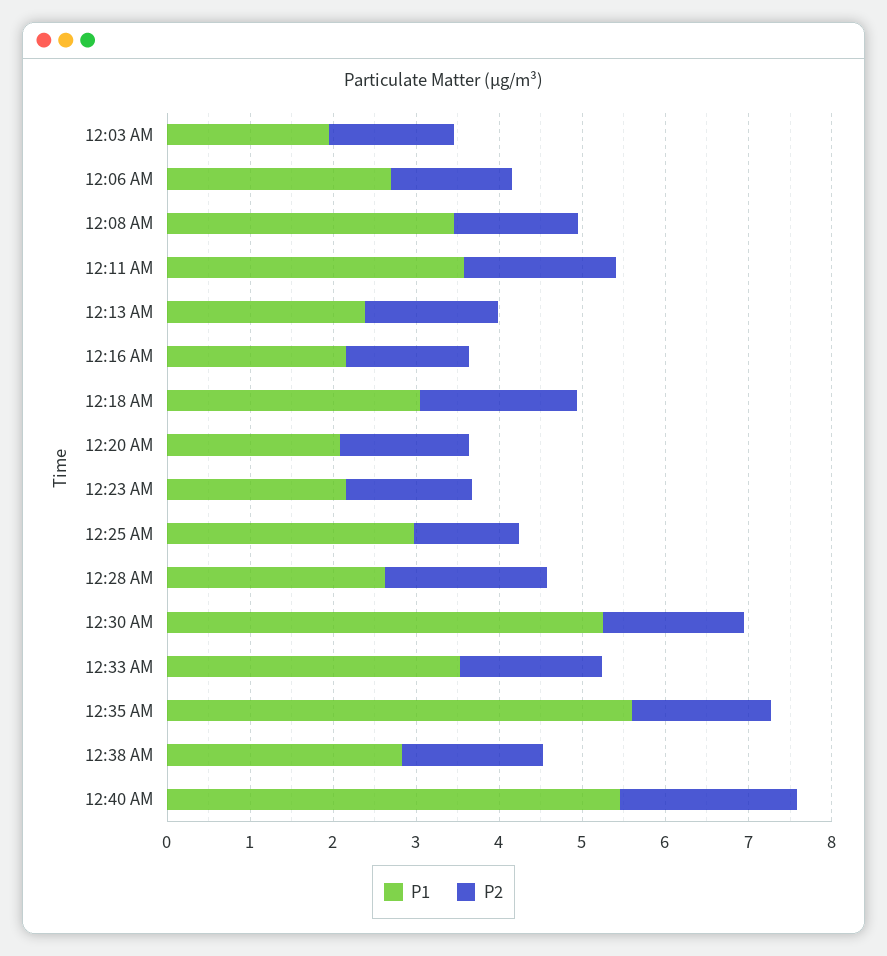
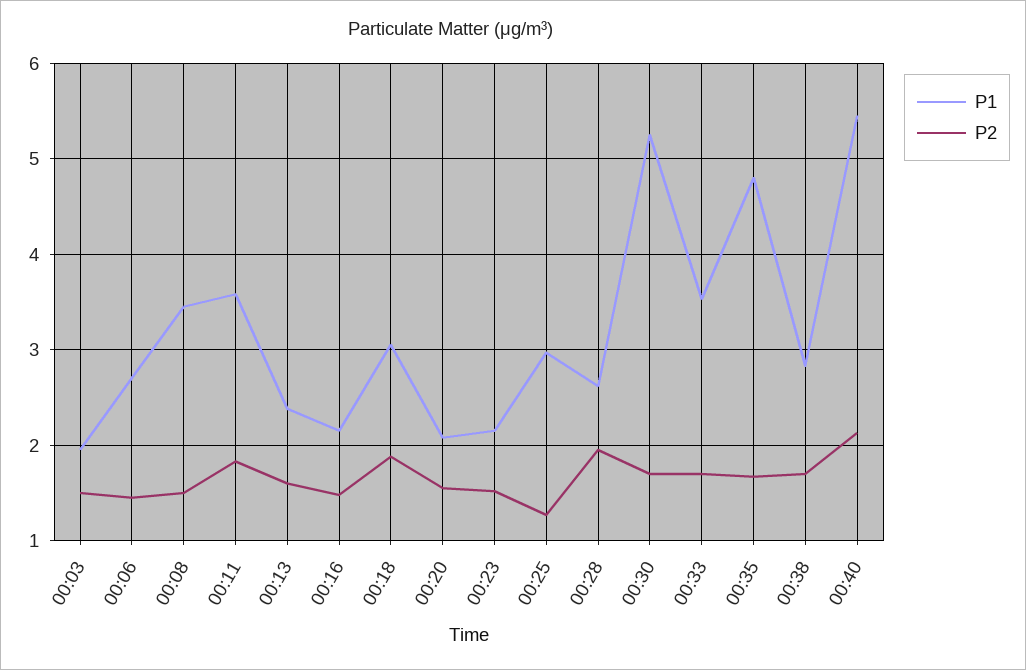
P1, 12:35 AM: 5.6 -> 4.8

